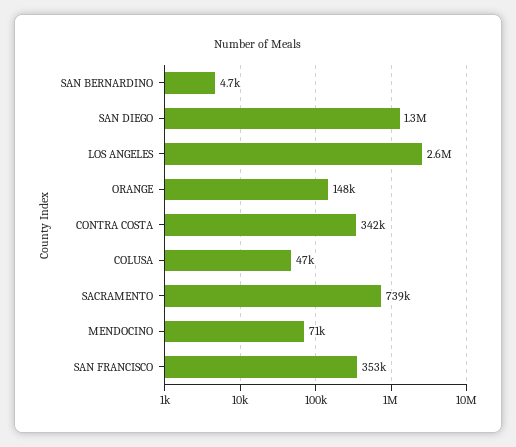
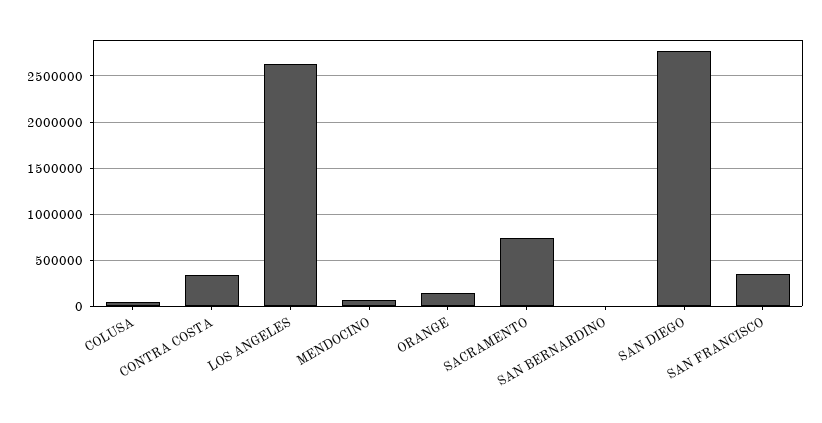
SAN DIEGO: 1300000 -> 2800000

